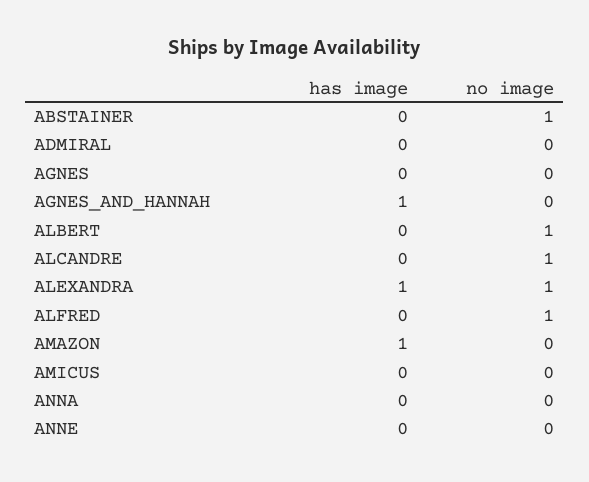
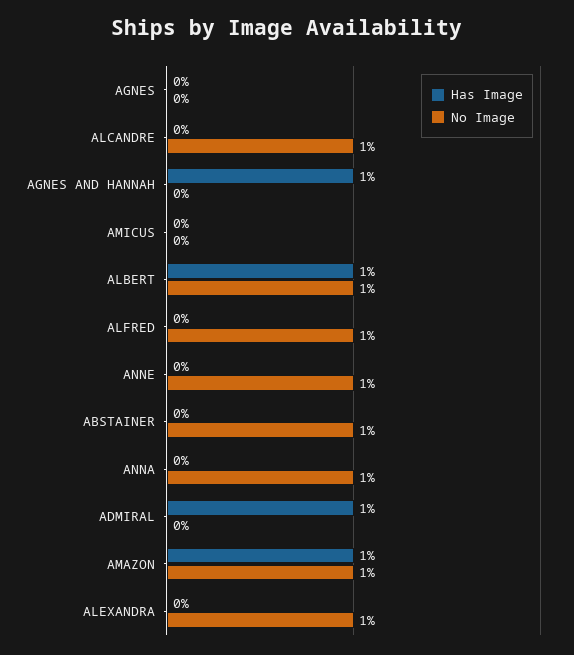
has image, ADMIRAL: 0 -> 1
has image, ALBERT: 0 -> 1
has image, ALEXANDRA: 1 -> 0
no image, AMAZON: 0 -> 1
no image, ANNA: 0 -> 1
no image, ANNE: 0 -> 1

